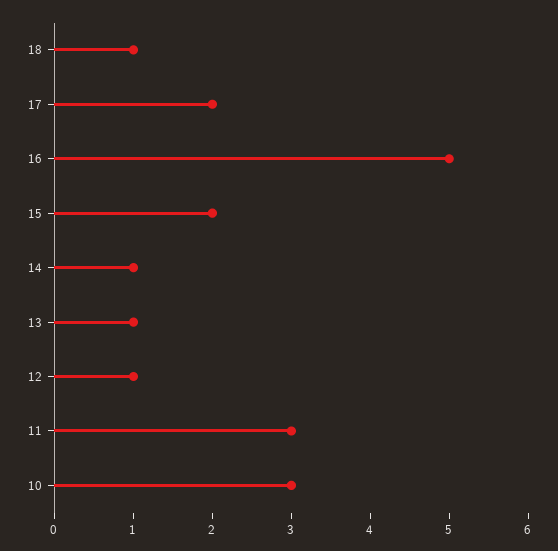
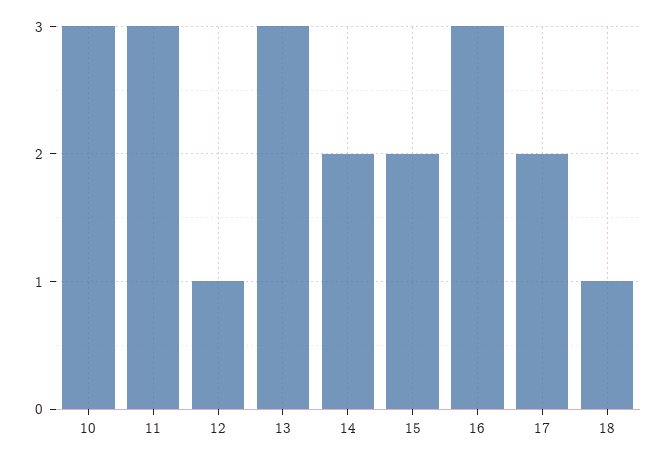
16: 5 -> 3
14: 1 -> 2
13: 1 -> 3

